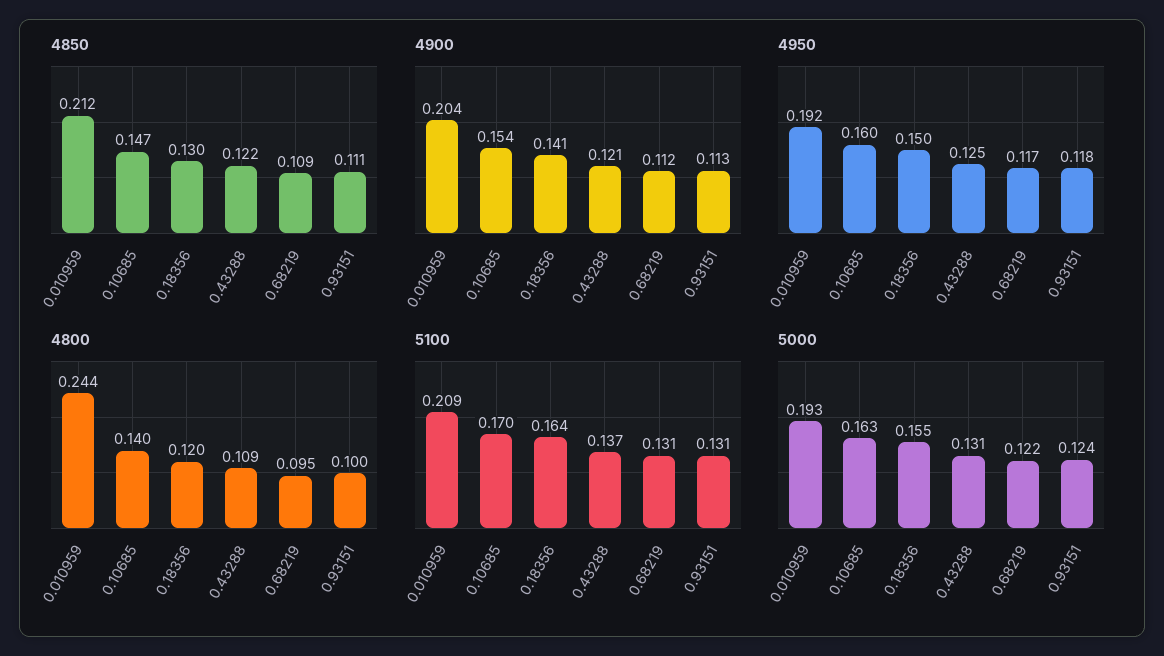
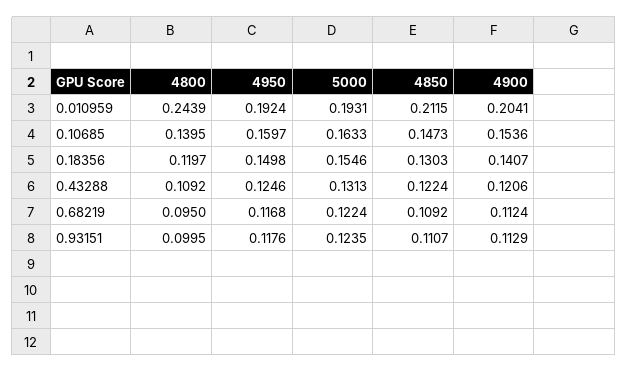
5100, 0.010959: 0.209 -> none
5100, 0.10685: 0.17 -> none
5100, 0.18356: 0.164 -> none
5100, 0.43288: 0.137 -> none
5100, 0.68219: 0.131 -> none
5100, 0.93151: 0.131 -> none

